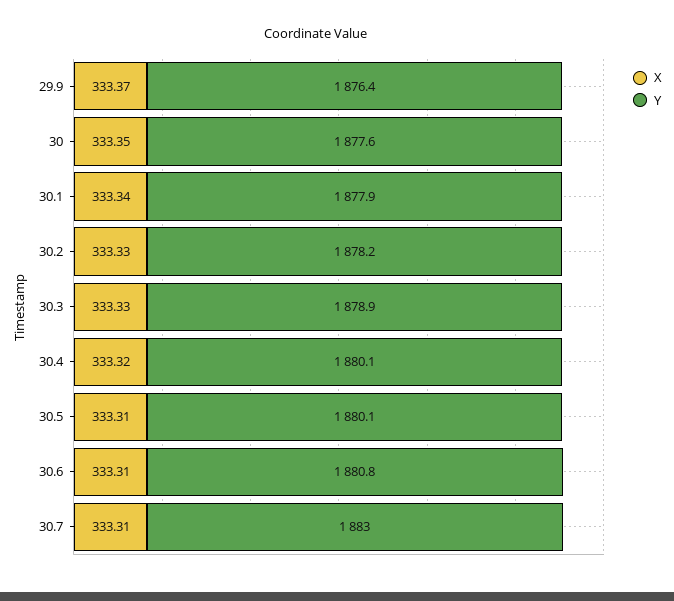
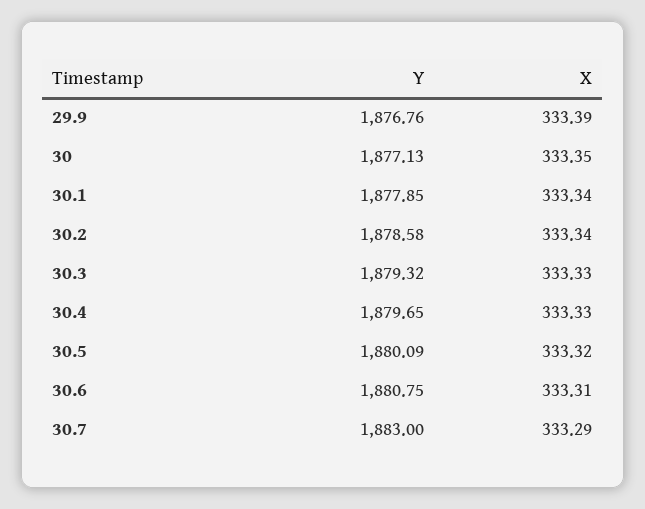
X, 29.9: 333.37 -> 333.39
Y, 29.9: 1876.4 -> 1876.76
Y, 30: 1877.6 -> 1877.13
X, 30.2: 333.33 -> 333.34
Y, 30.2: 1878.2 -> 1878.58
Y, 30.3: 1878.9 -> 1879.32
X, 30.4: 333.32 -> 333.33
Y, 30.4: 1880.1 -> 1879.65
X, 30.5: 333.31 -> 333.32
X, 30.7: 333.31 -> 333.29

